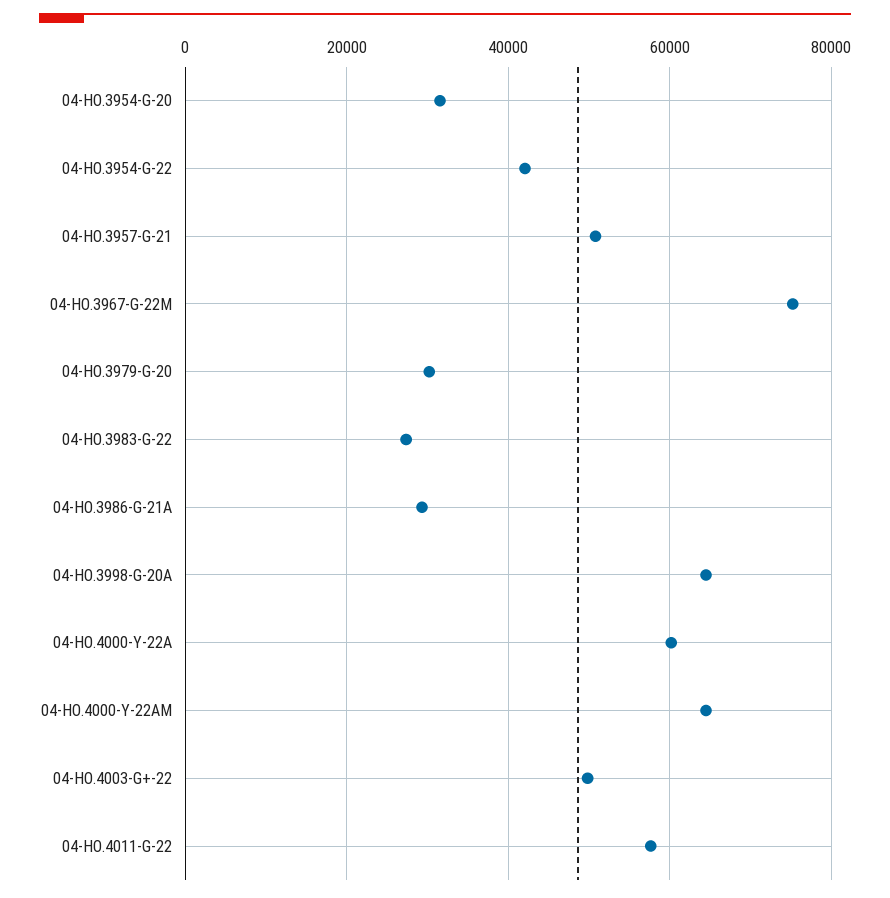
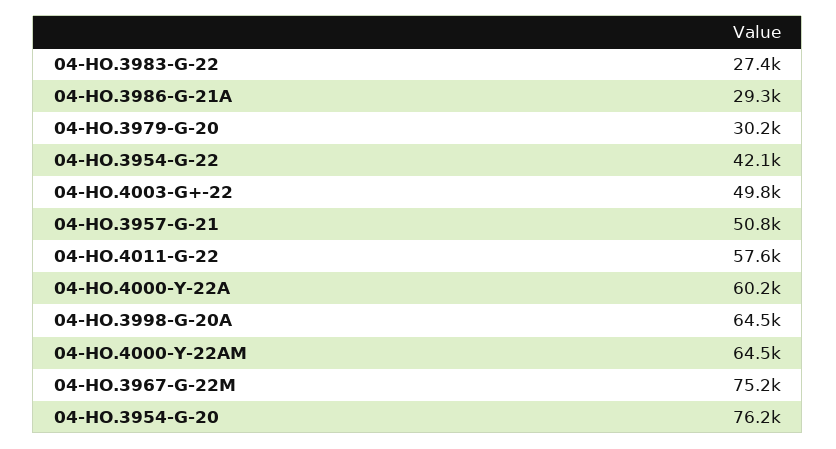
04-HO.3954-G-20: 32000 -> 76200

